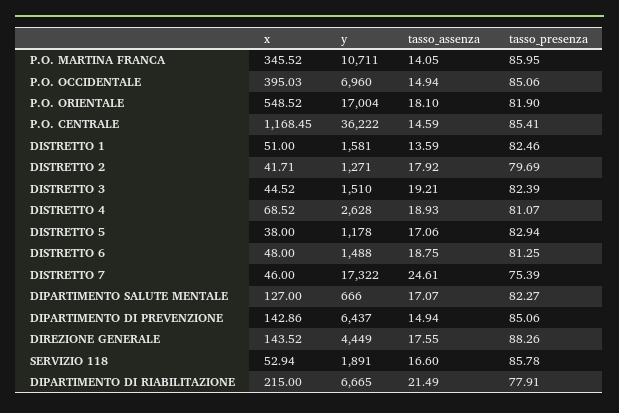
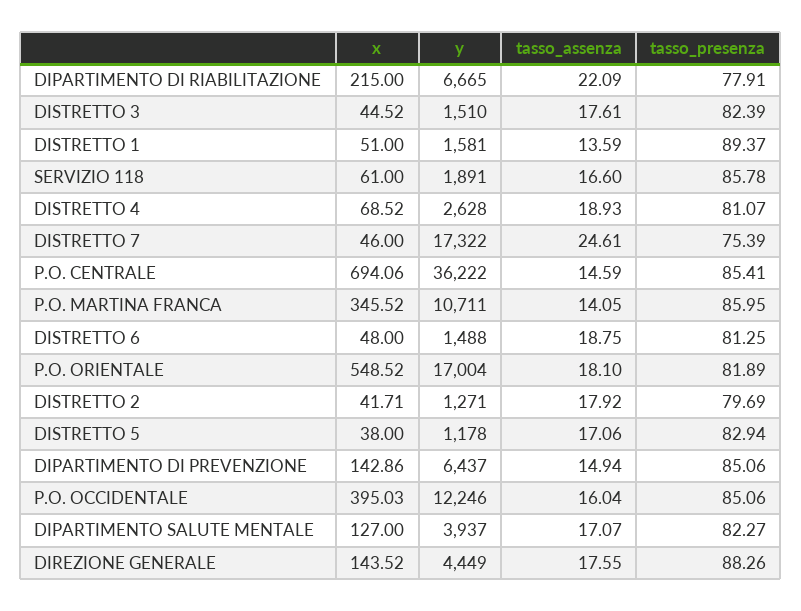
y, P.O. OCCIDENTALE: 6960 -> 12246
tasso_assenza, P.O. OCCIDENTALE: 14.94 -> 16.04
tasso_presenza, P.O. ORIENTALE: 81.9 -> 81.89
x, P.O. CENTRALE: 1168.45 -> 694.06
tasso_presenza, DISTRETTO 1: 82.46 -> 89.37
tasso_assenza, DISTRETTO 3: 19.21 -> 17.61
y, DIPARTIMENTO SALUTE MENTALE: 666 -> 3937
x, SERVIZIO 118: 52.94 -> 61
tasso_assenza, DIPARTIMENTO DI RIABILITAZIONE: 21.49 -> 22.09

